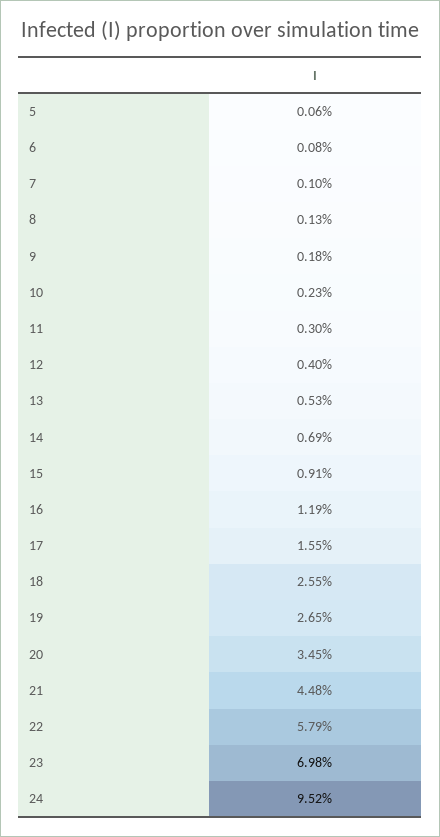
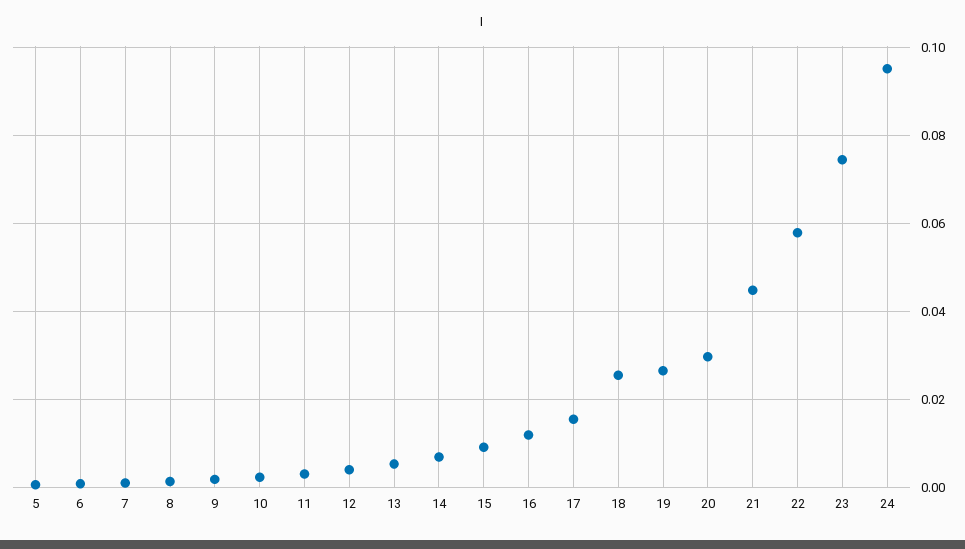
20: 0.0345 -> 0.03
23: 0.0698 -> 0.074

